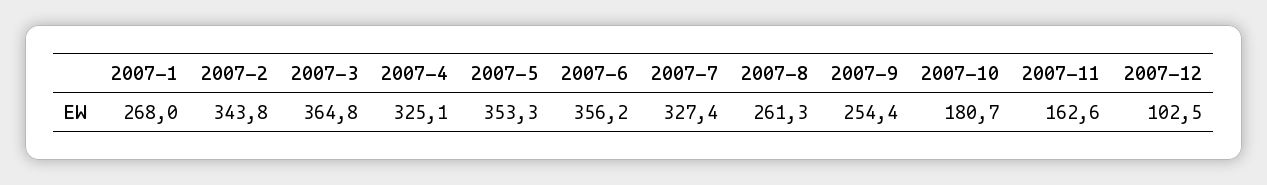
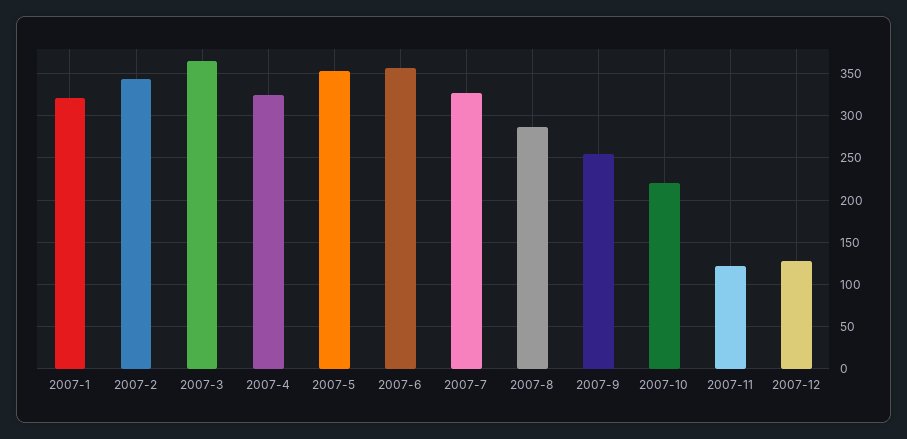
2007-1: 268 -> 320
2007-8: 261.3 -> 290
2007-10: 180.7 -> 220
2007-11: 162.6 -> 120
2007-12: 102.5 -> 130

